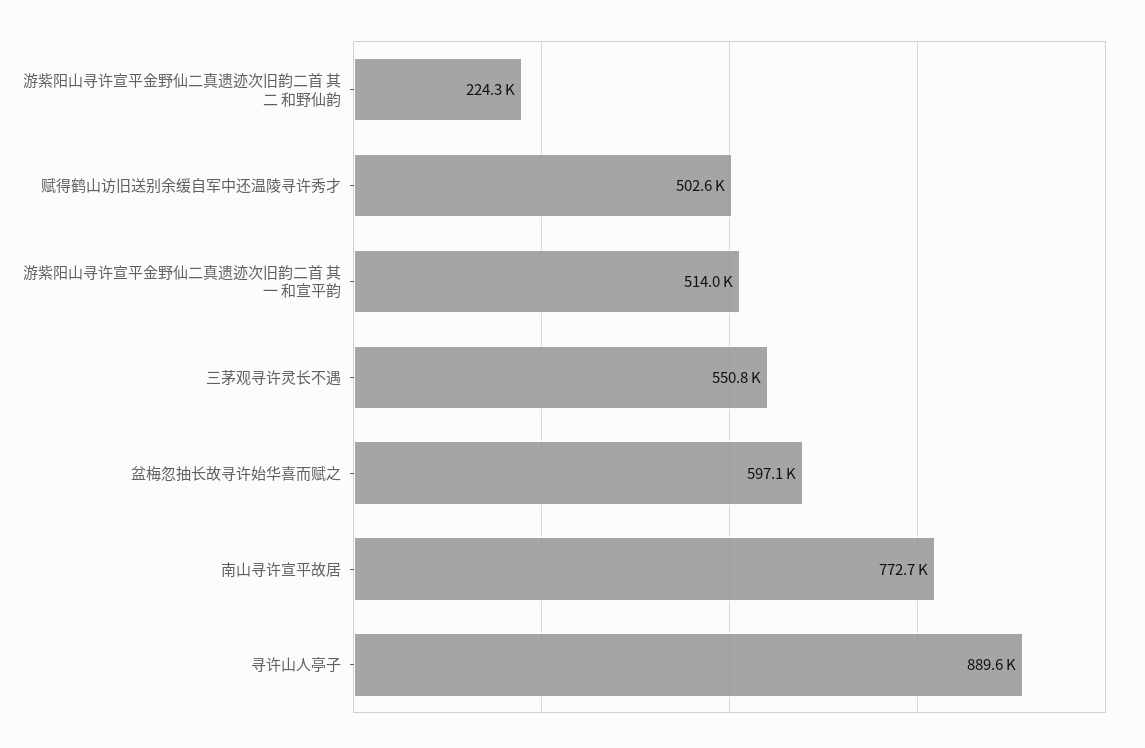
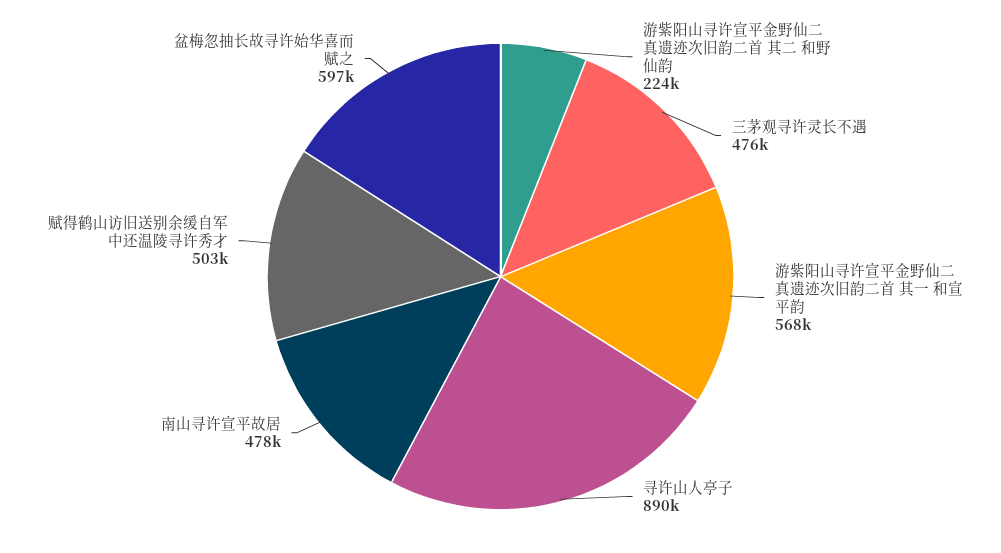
游紫阳山寻许宣平金野仙二真遗迹次旧韵二首 其一 和宣平韵: 514000 -> 568000
三茅观寻许灵长不遇: 550800 -> 476000
南山寻许宣平故居: 772700 -> 478000

